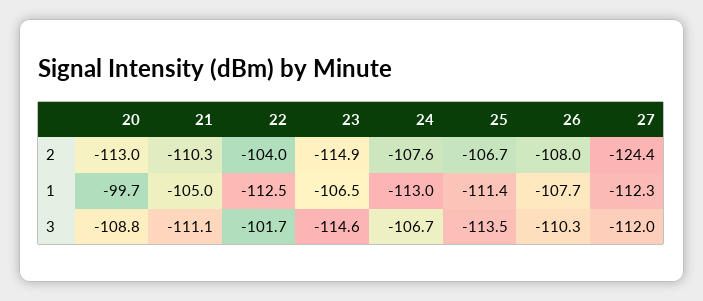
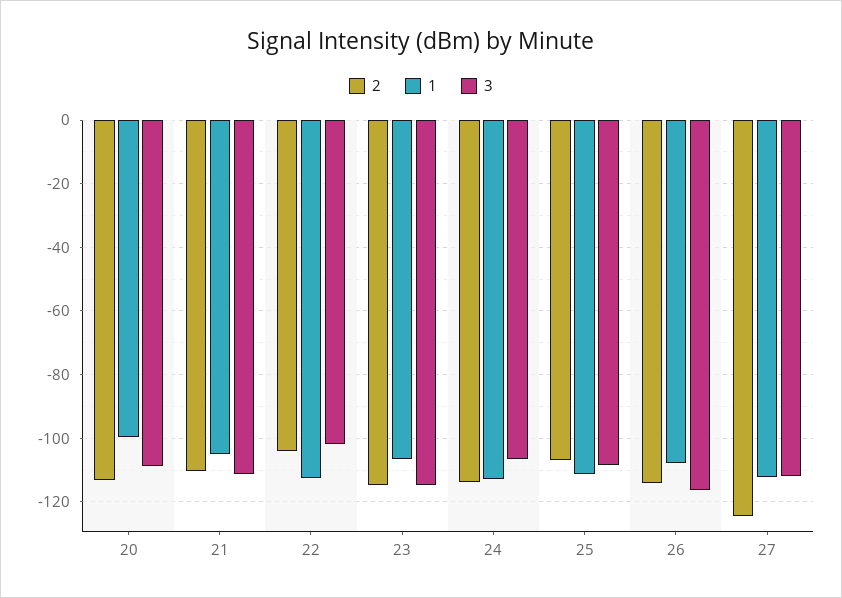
2, 24: -107.6 -> -114
2, 26: -108 -> -114
3, 25: -113.5 -> -108
3, 26: -110.3 -> -116

